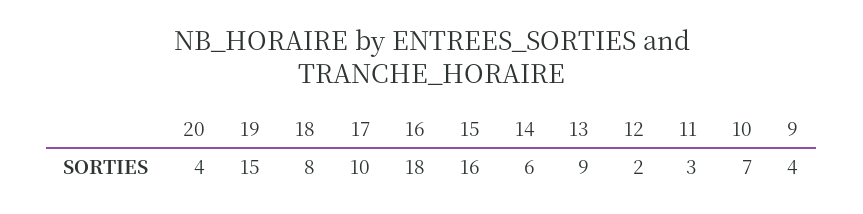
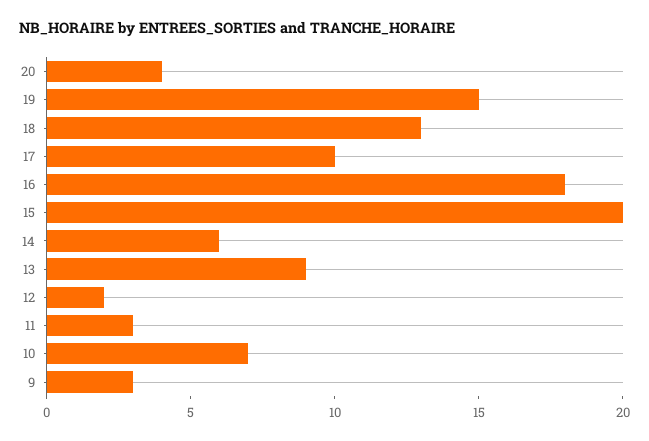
18: 8 -> 13
15: 16 -> 20
9: 4 -> 3

